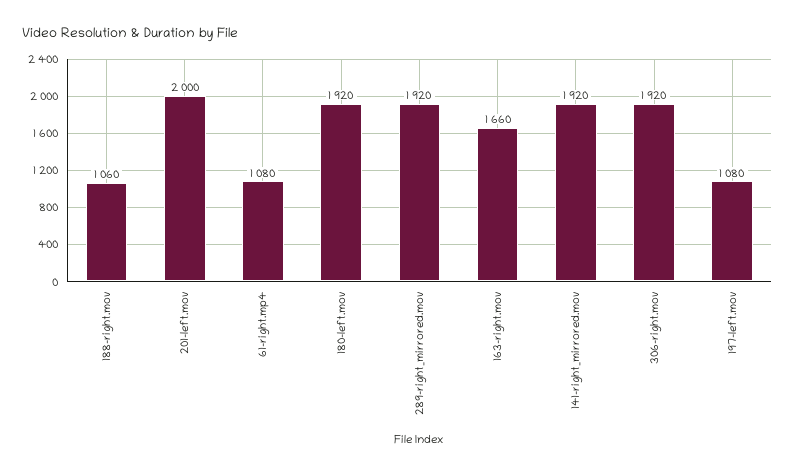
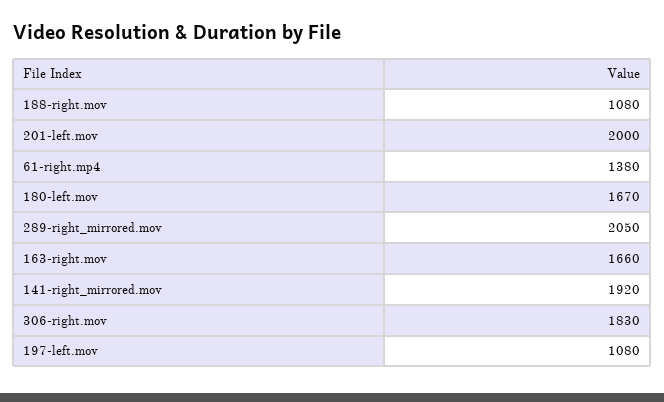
188-right.mov: 1060 -> 1080
61-right.mp4: 1080 -> 1380
180-left.mov: 1920 -> 1670
289-right_mirrored.mov: 1920 -> 2050
306-right.mov: 1920 -> 1830

